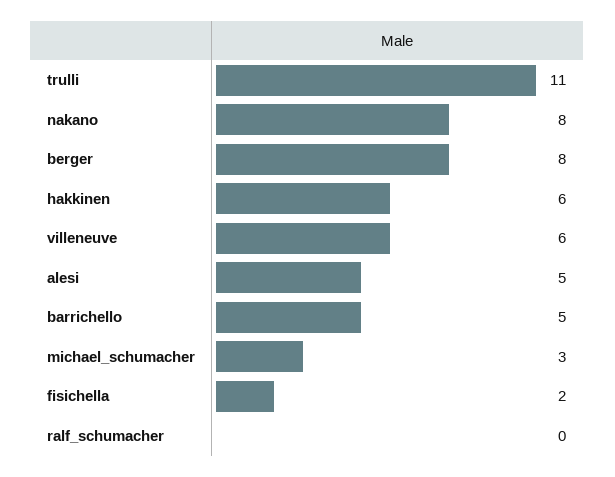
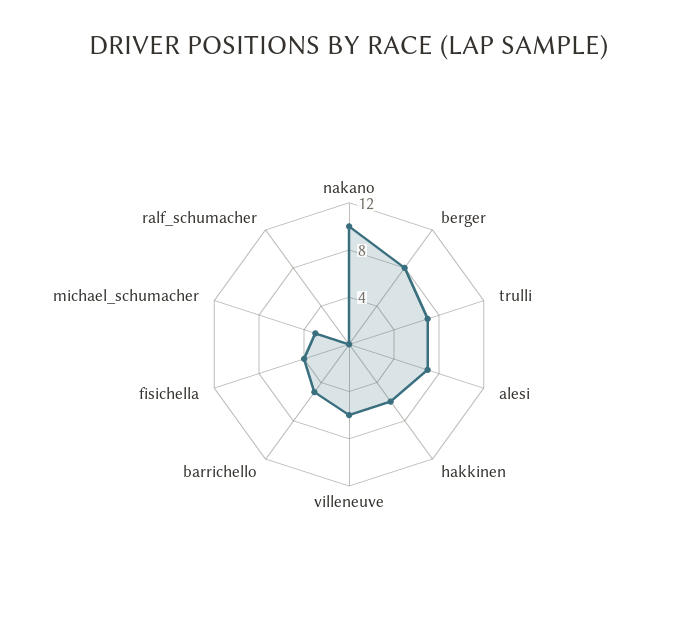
trulli: 11 -> 7
nakano: 8 -> 10
alesi: 5 -> 7
fisichella: 2 -> 4

